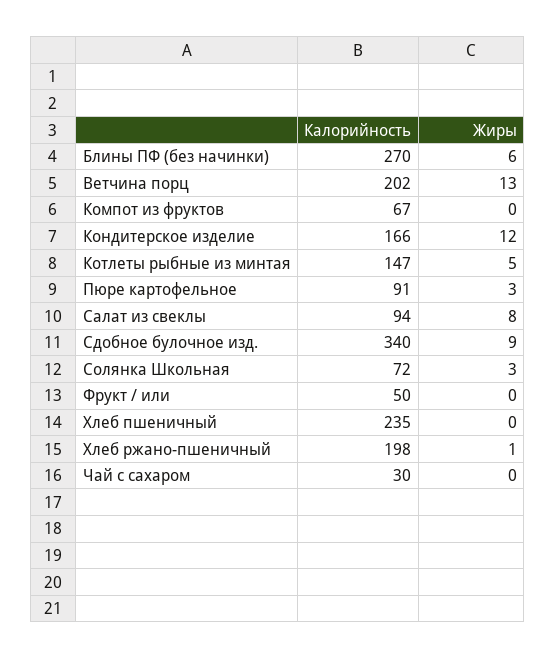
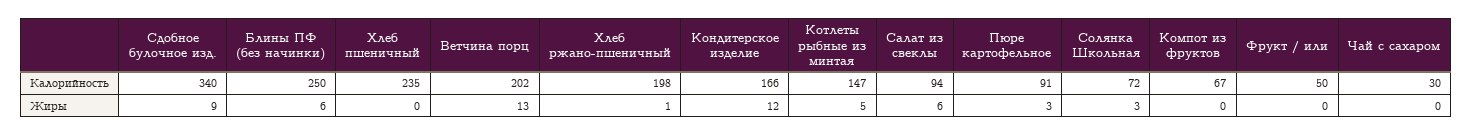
Калорийность, Блины ПФ (без начинки): 270 -> 250
Жиры, Салат из свеклы: 8 -> 6

